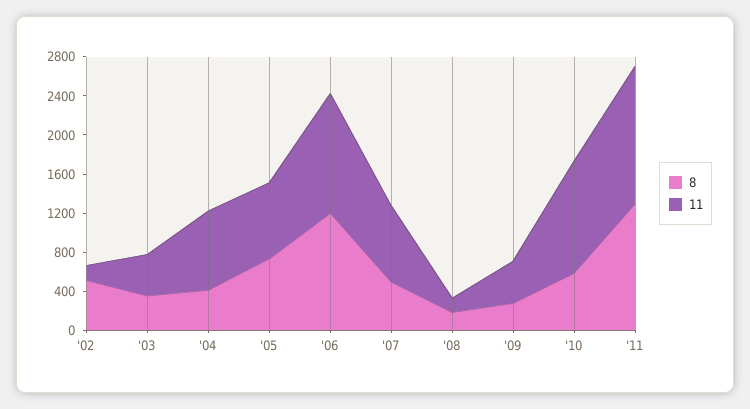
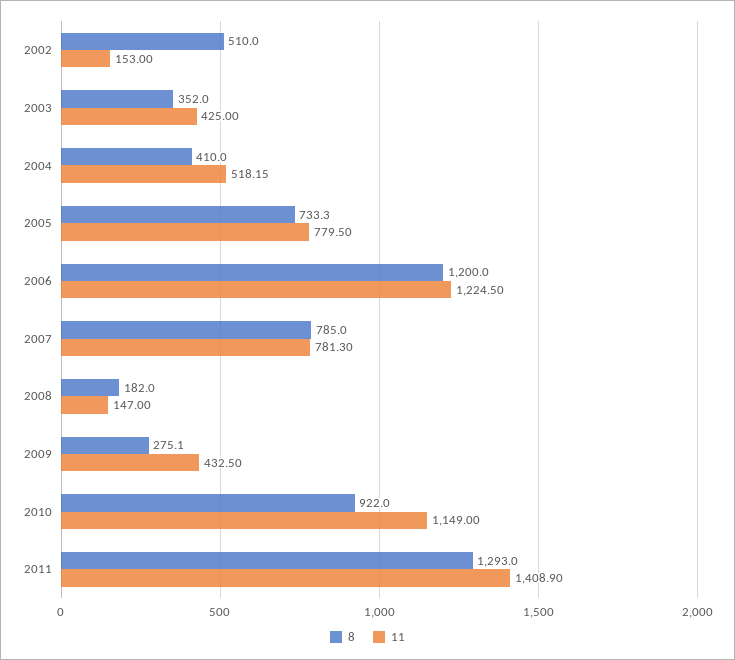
11, '04: 800 -> 518.15
8, '07: 500 -> 785
8, '10: 600 -> 922

